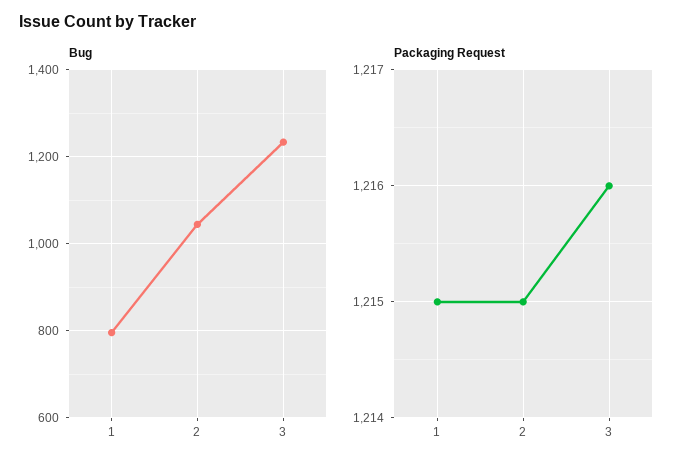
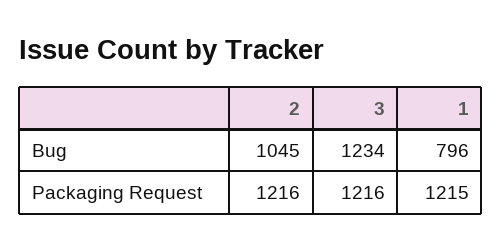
Packaging Request, 2: 1215 -> 1216

